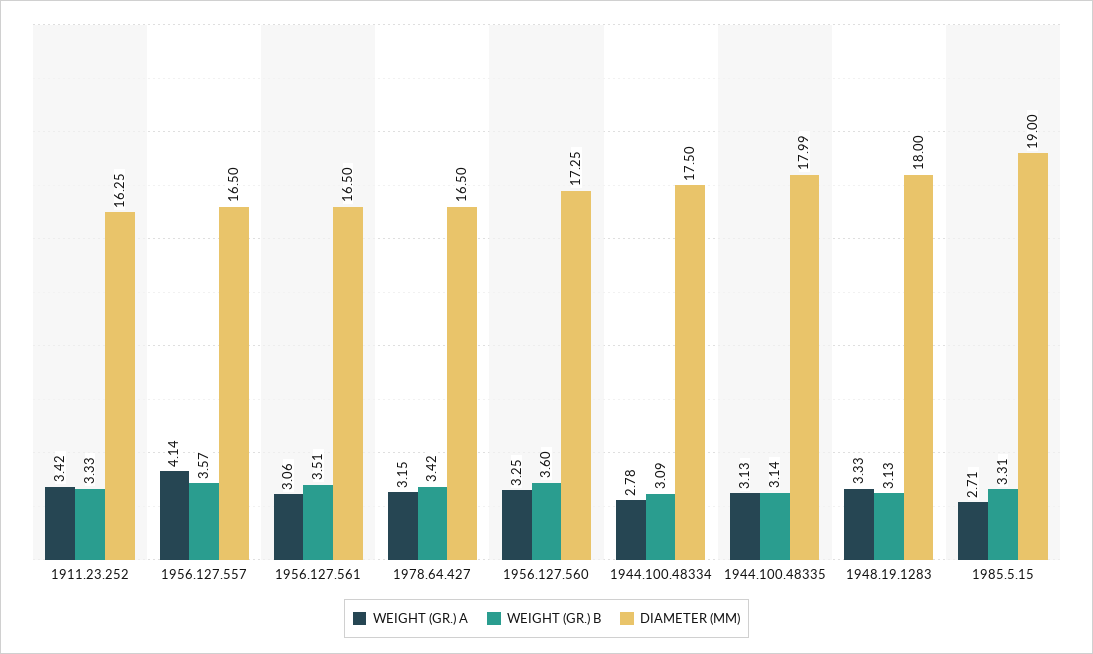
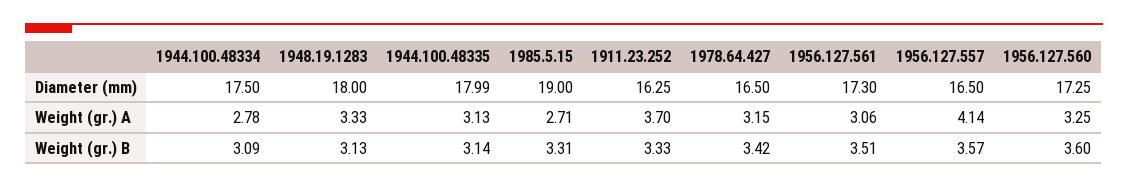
WEIGHT (GR.) A, 1911.23.252: 3.42 -> 3.7
DIAMETER (MM), 1956.127.561: 16.5 -> 17.3

